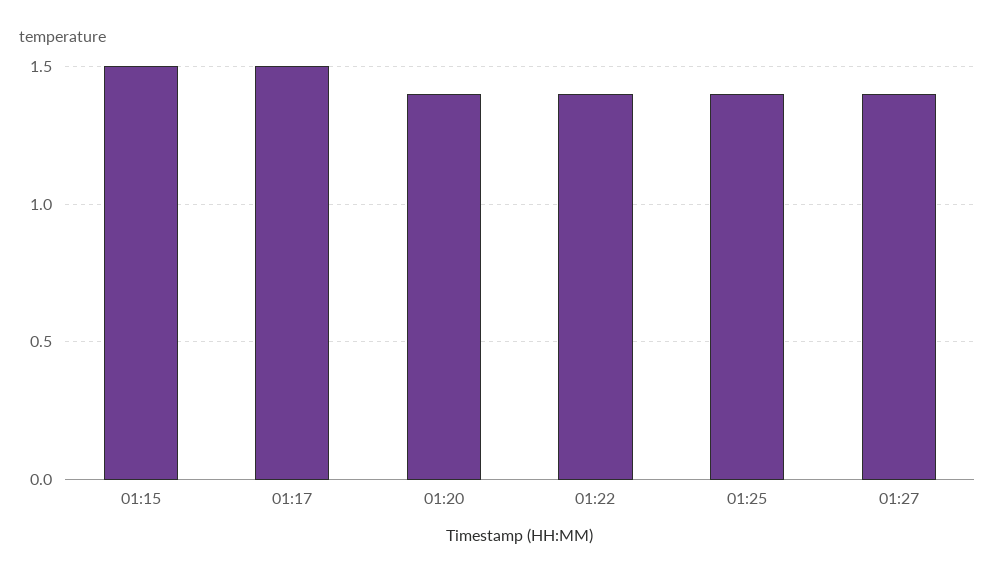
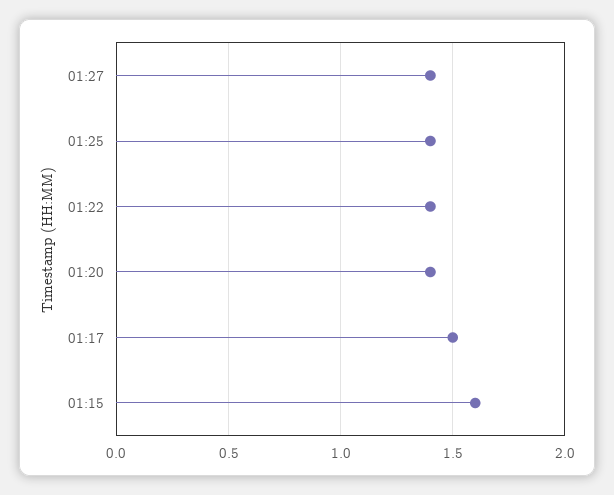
01:15: 1.5 -> 1.6

